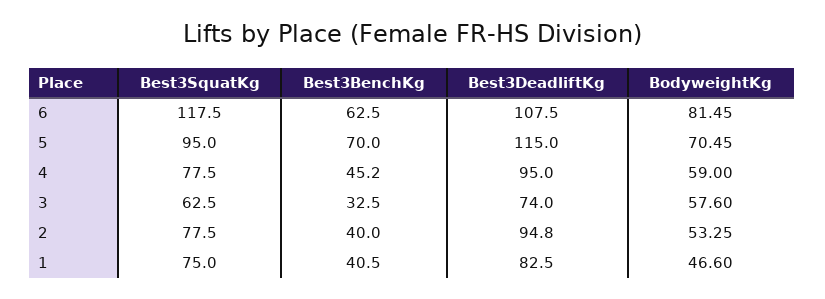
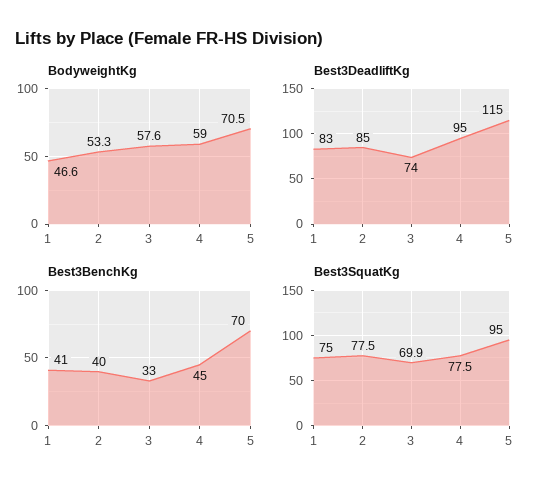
Best3SquatKg, 6: 117.5 -> none
Best3BenchKg, 6: 62.5 -> none
Best3DeadliftKg, 6: 107.5 -> none
BodyweightKg, 6: 81.45 -> none
Best3SquatKg, 3: 62.5 -> 69.9
Best3DeadliftKg, 2: 94.8 -> 85

